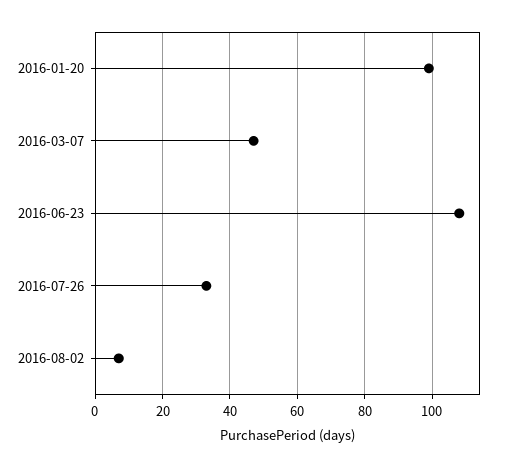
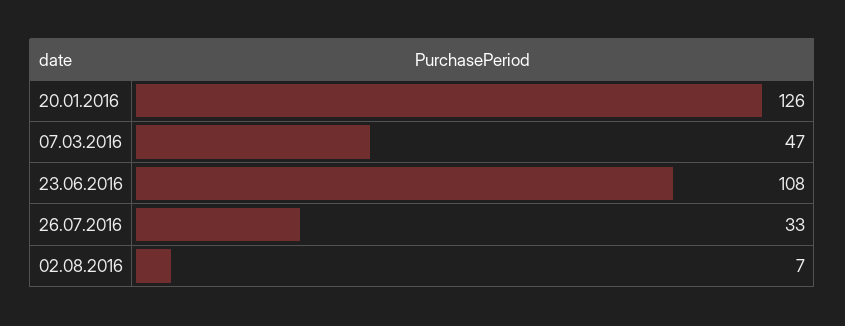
2016-01-20: 100 -> 126

